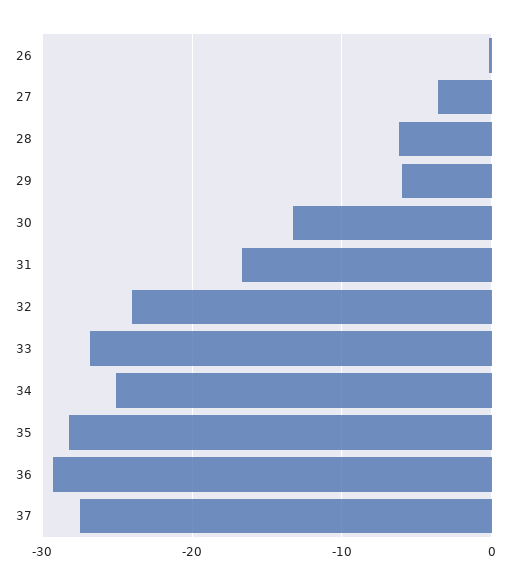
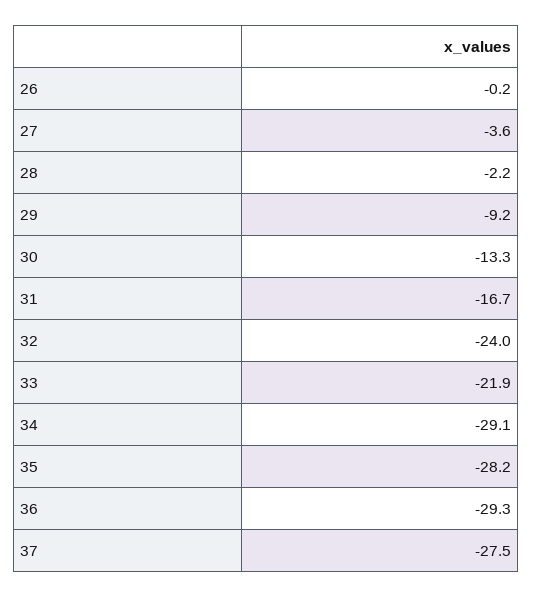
28: -6 -> -2.2
29: -6 -> -9.2
33: -27 -> -21.9
34: -25 -> -29.1

